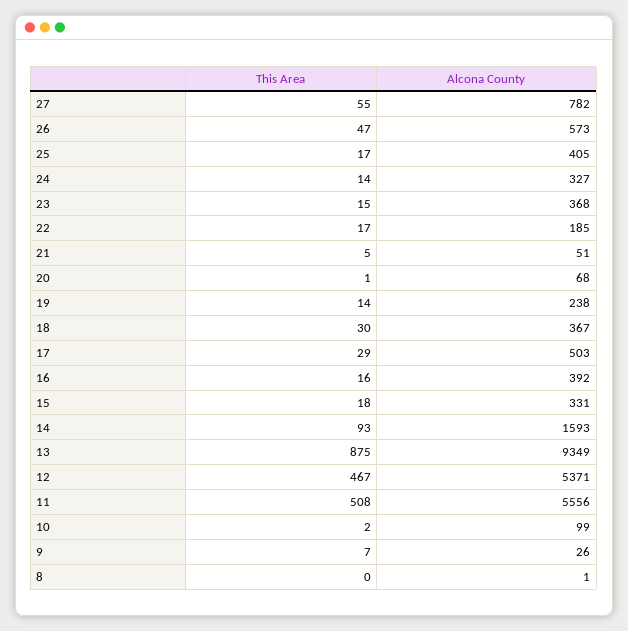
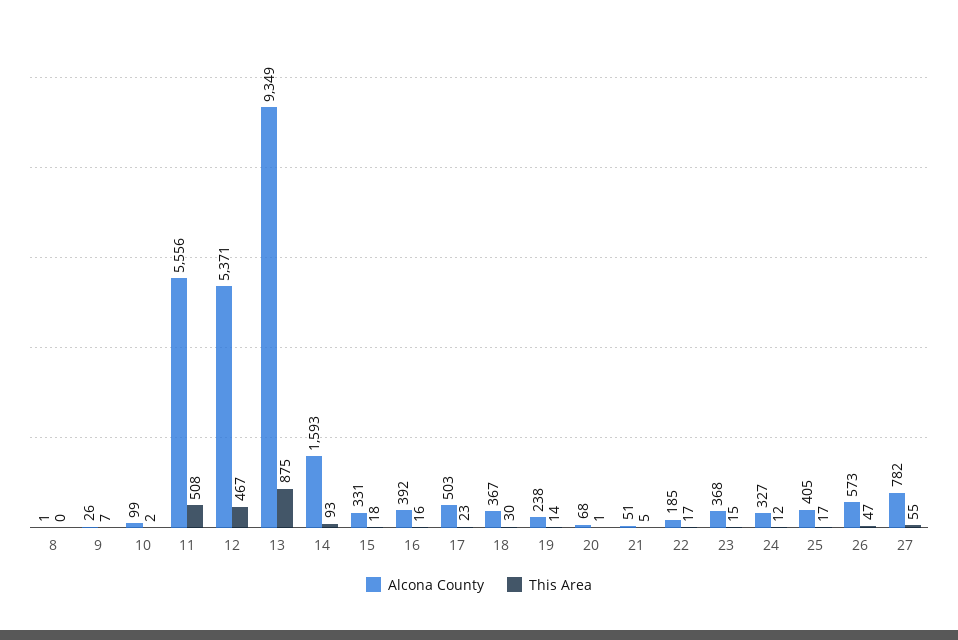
This Area, 24: 14 -> 12
This Area, 17: 29 -> 23

